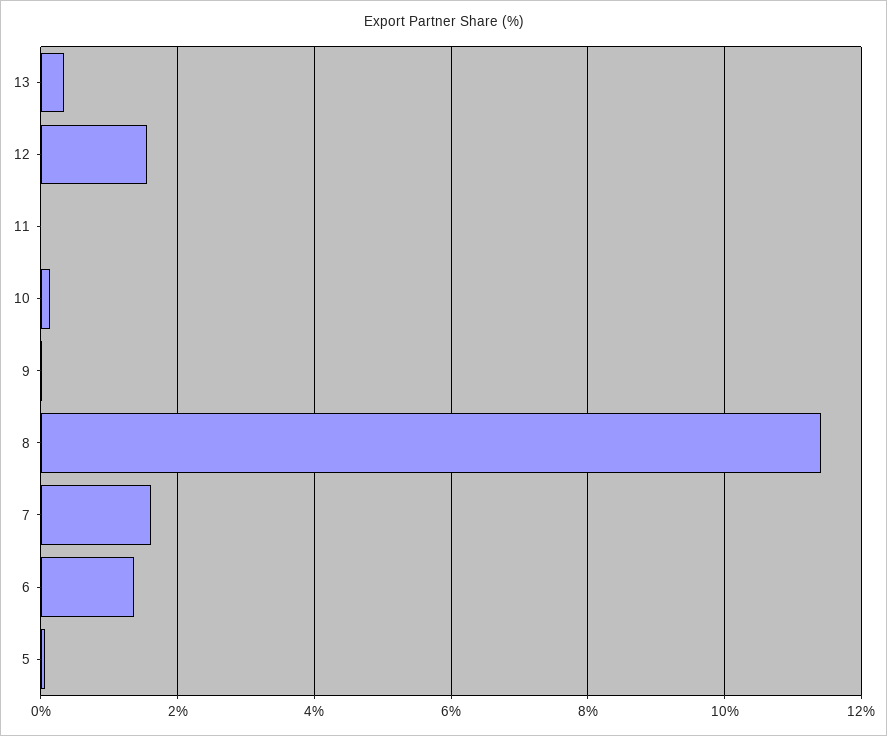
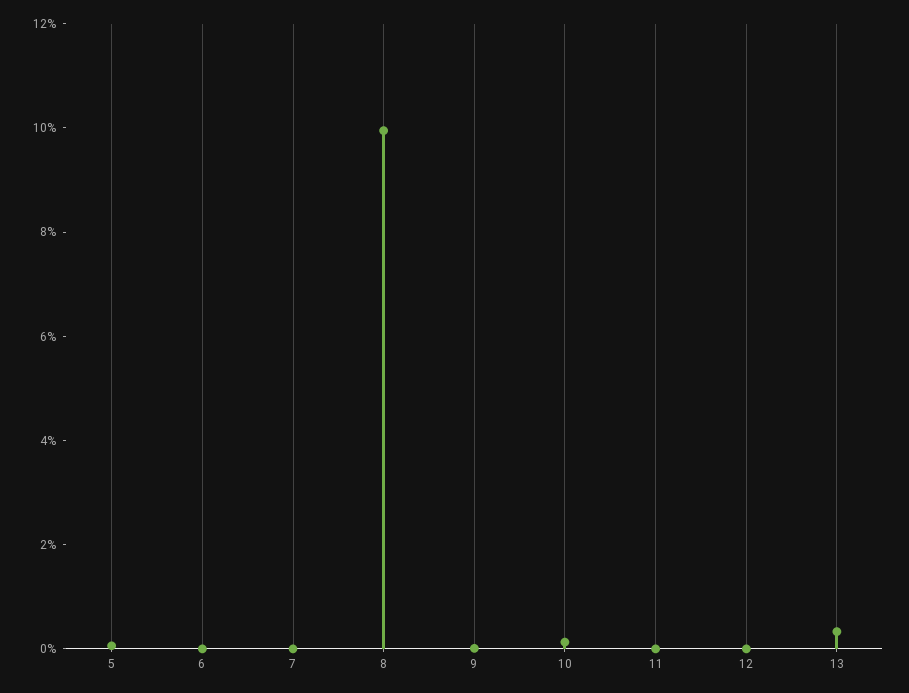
12: 1.6 -> 0
8: 11.4 -> 10
7: 1.6 -> 0
6: 1.4 -> 0

